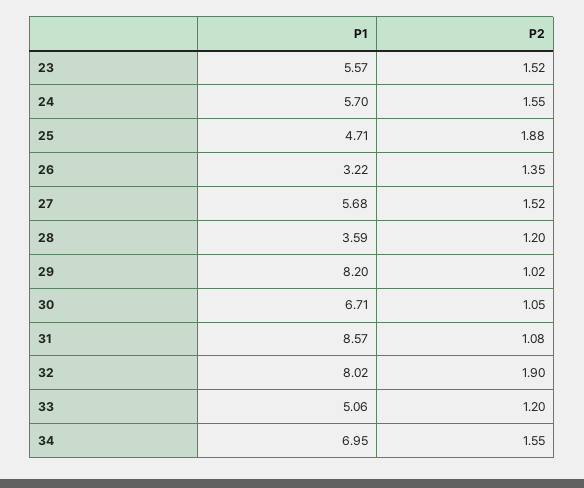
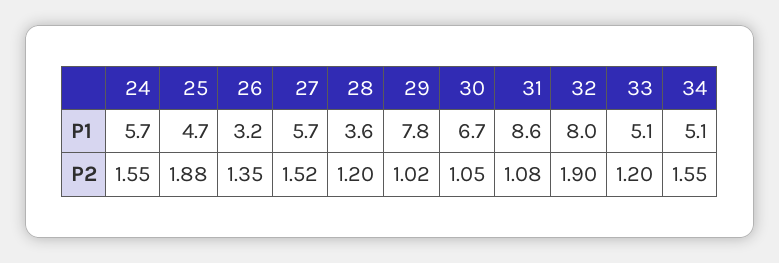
P1, 23: 5.57 -> none
P2, 23: 1.52 -> none
P1, 29: 8.2 -> 7.8
P1, 34: 6.95 -> 5.1

